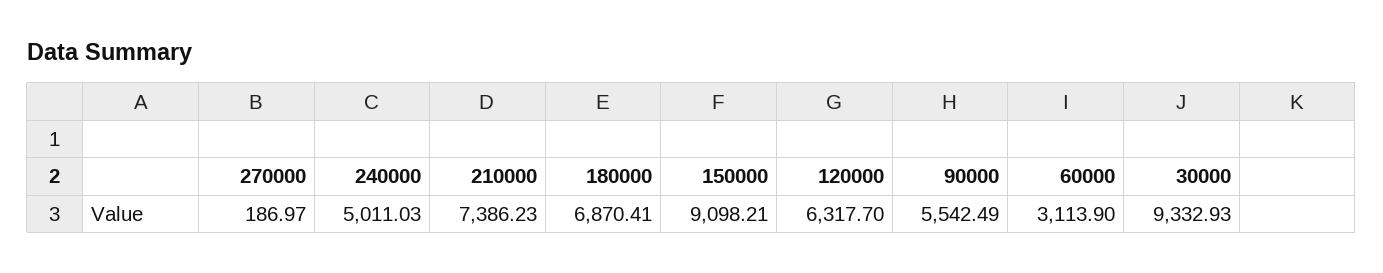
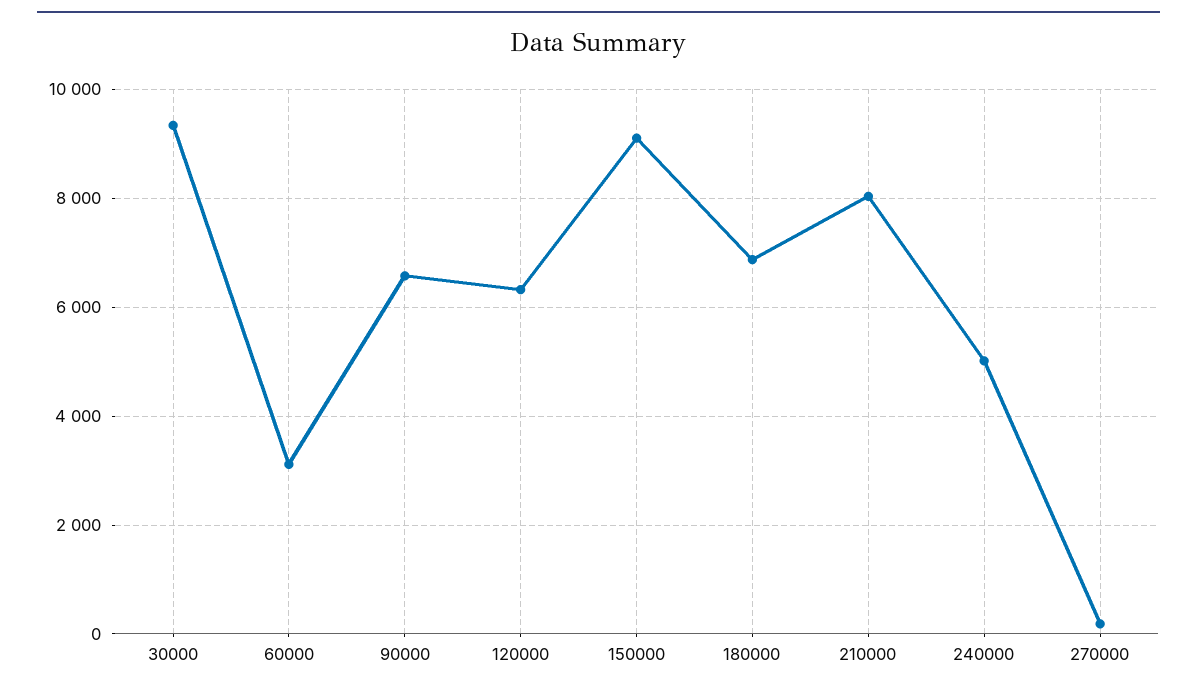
210000: 7386.23 -> 8000
90000: 5542.49 -> 6600

